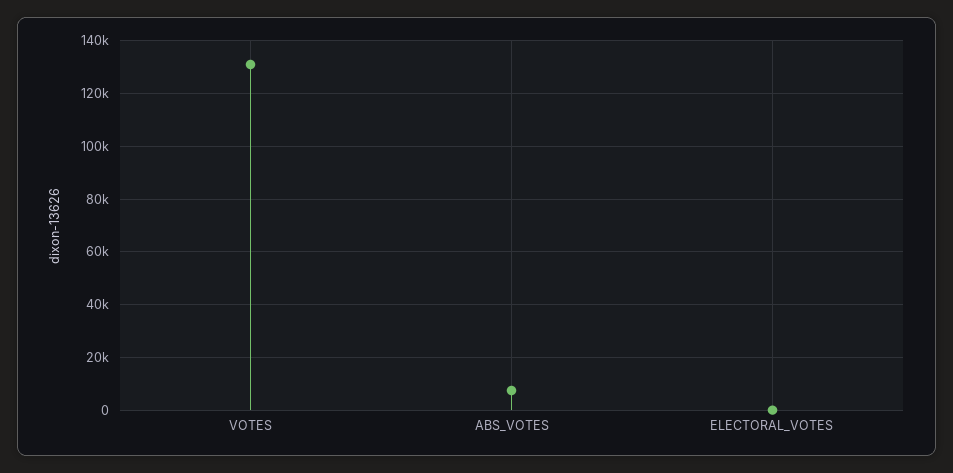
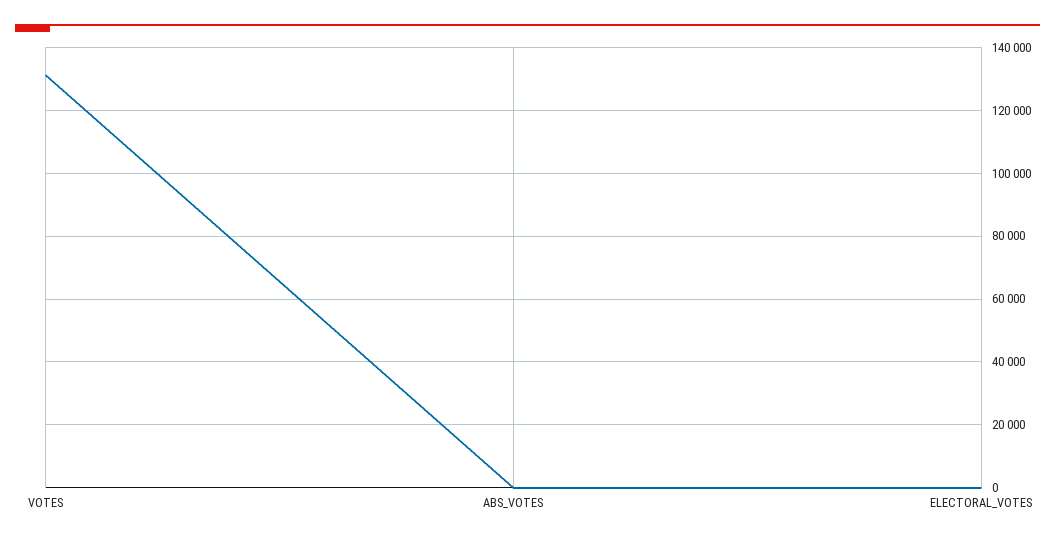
ABS_VOTES: 7500 -> 0

